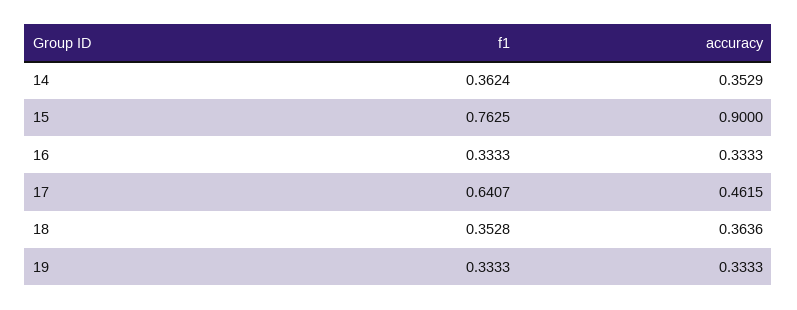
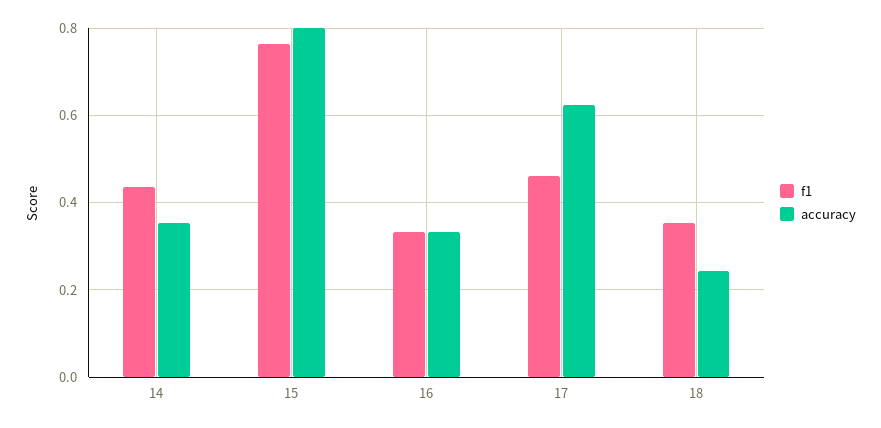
f1, 14: 0.3624 -> 0.44
accuracy, 15: 0.9 -> 0.8
f1, 17: 0.6407 -> 0.46
accuracy, 17: 0.4615 -> 0.62
accuracy, 18: 0.3636 -> 0.24
f1, 19: 0.3333 -> none
accuracy, 19: 0.3333 -> none

